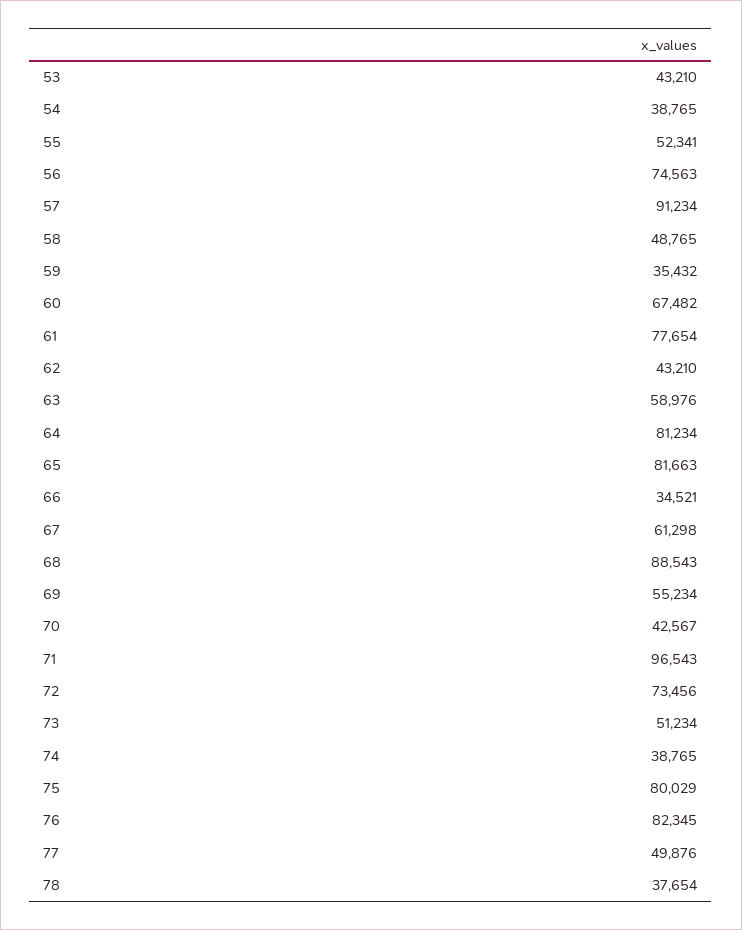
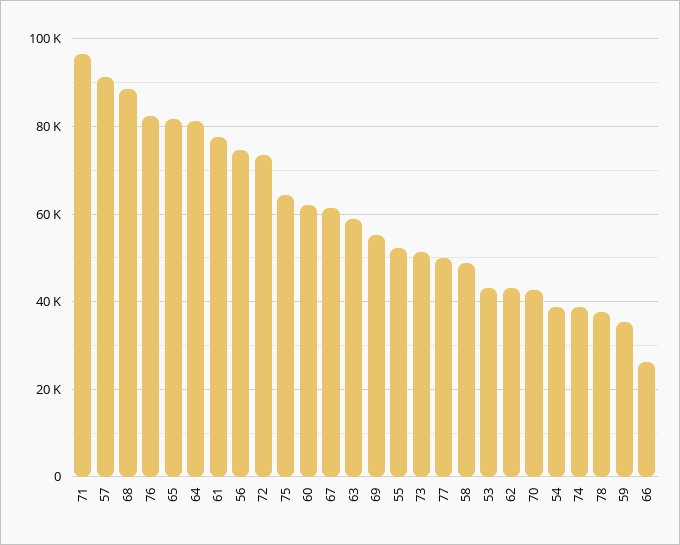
60: 67482 -> 62000
66: 34521 -> 26000
75: 80029 -> 64000

